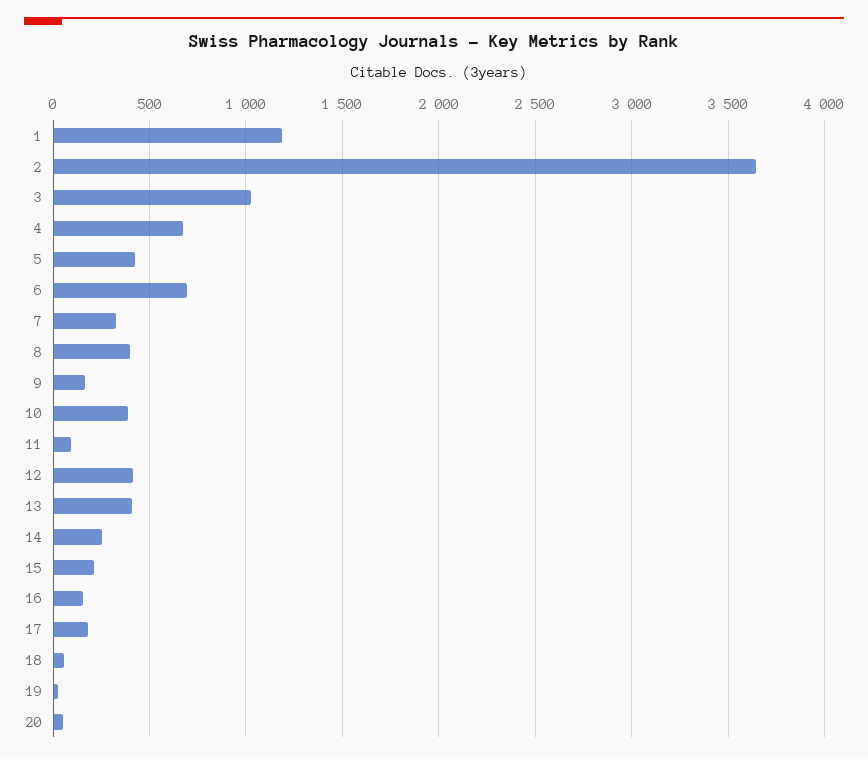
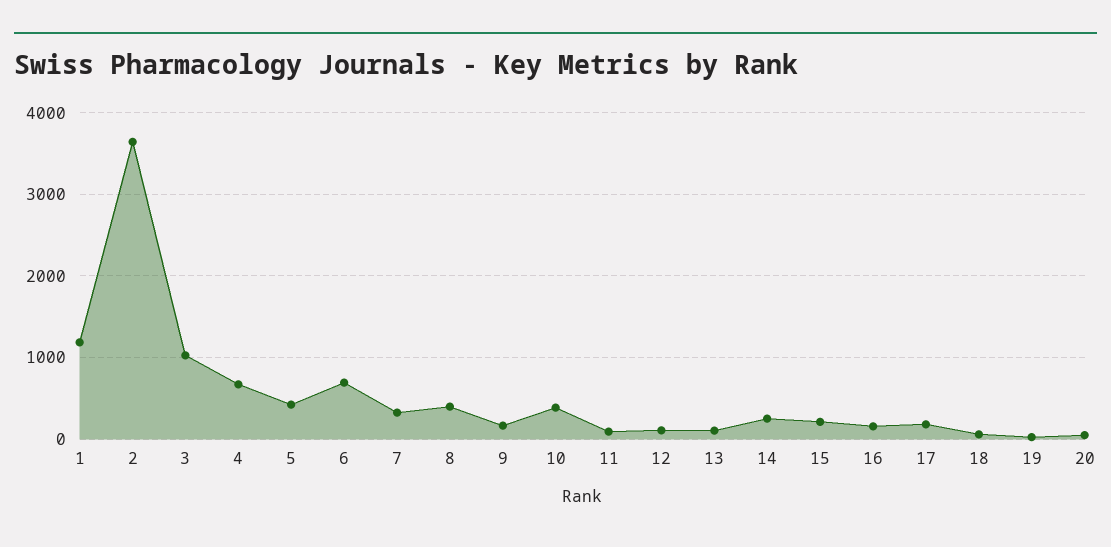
12: 400 -> 100
13: 400 -> 100

